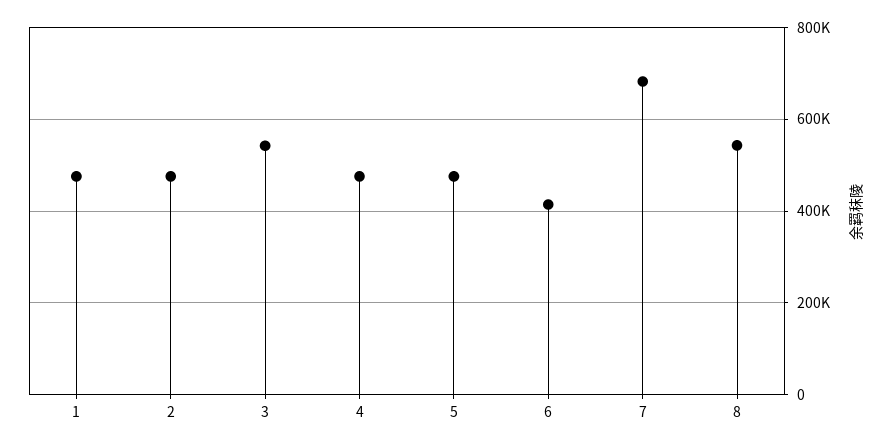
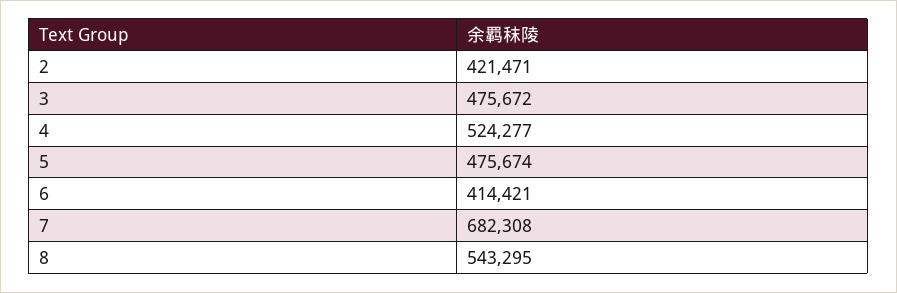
1: 480000 -> none
2: 480000 -> 421471
3: 540000 -> 475672
4: 480000 -> 524277

